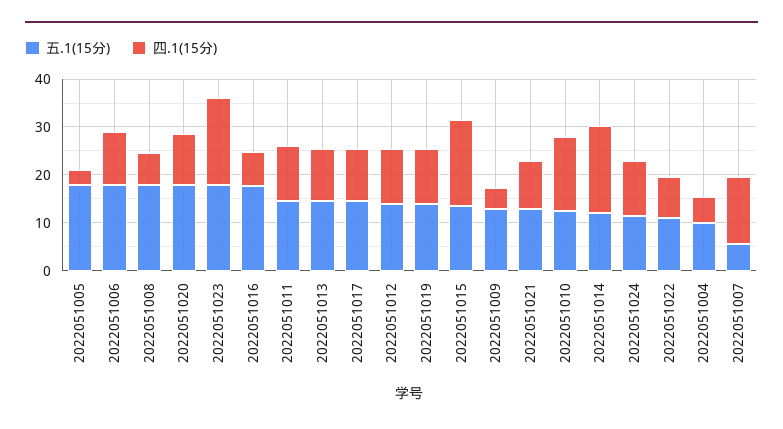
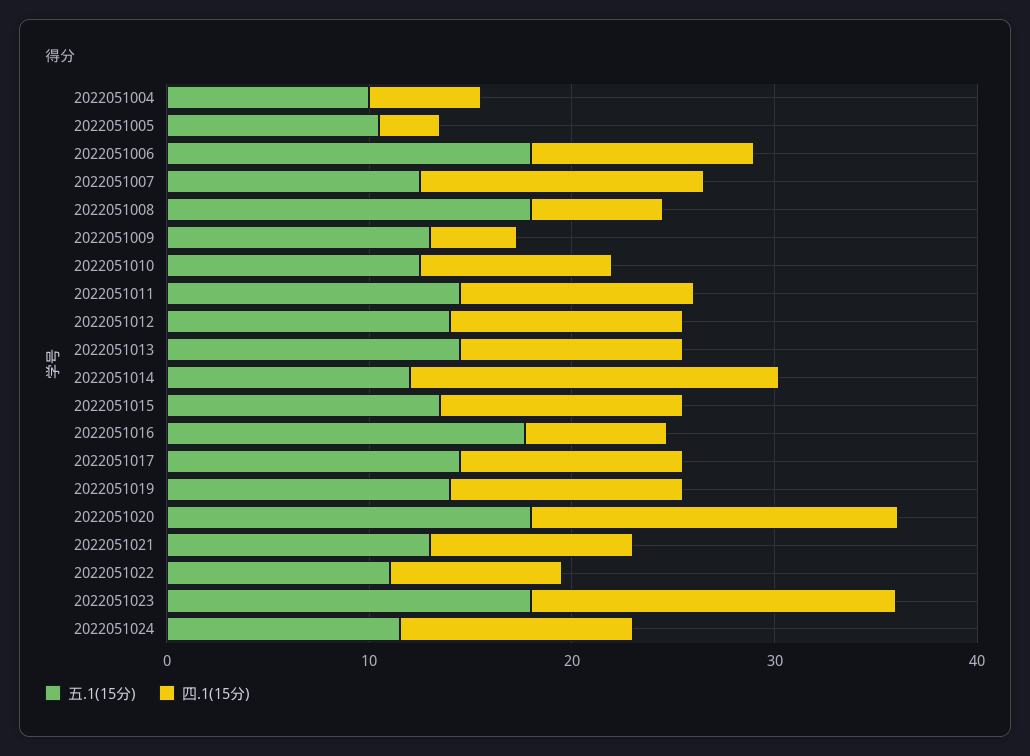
五.1(15分), 2022051005: 18 -> 10
四.1(15分), 2022051020: 10 -> 18
四.1(15分), 2022051015: 18 -> 12
四.1(15分), 2022051010: 16 -> 10
五.1(15分), 2022051007: 6 -> 12

